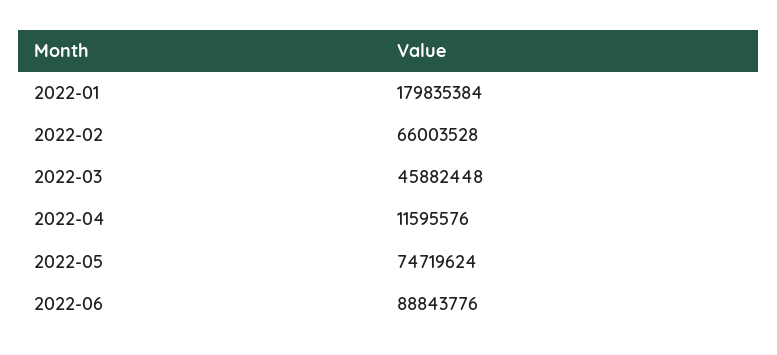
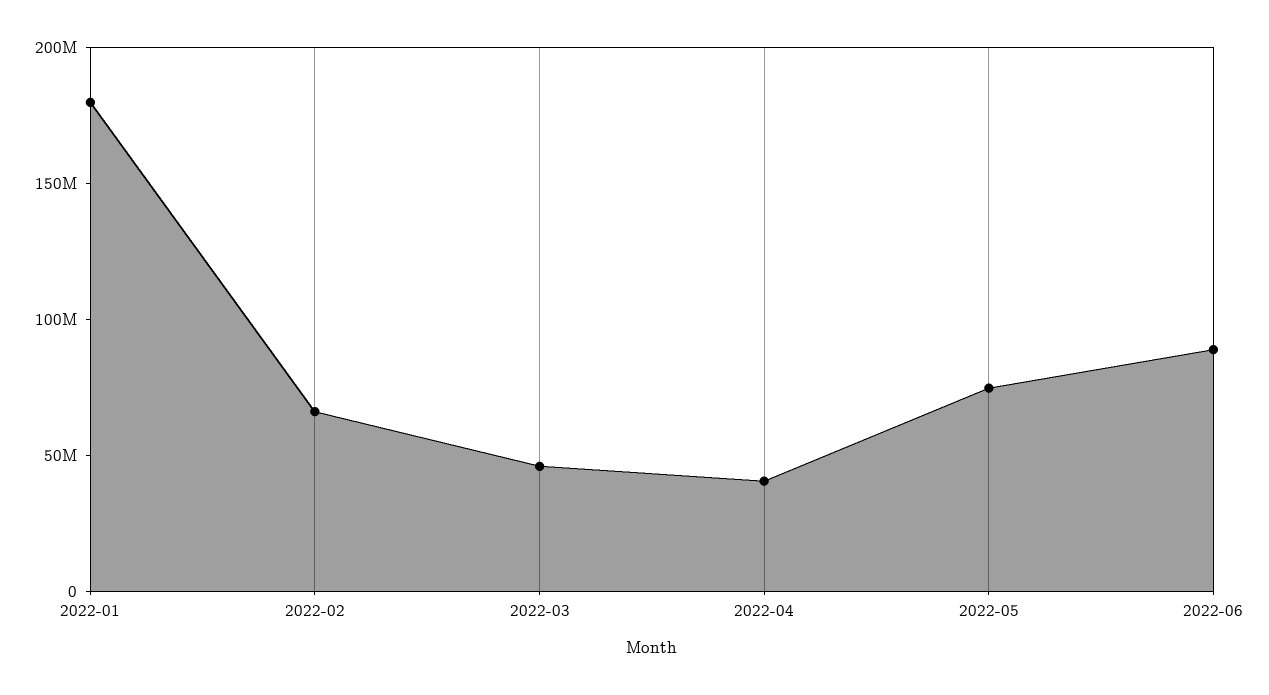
2022-04: 11595576 -> 40000000

